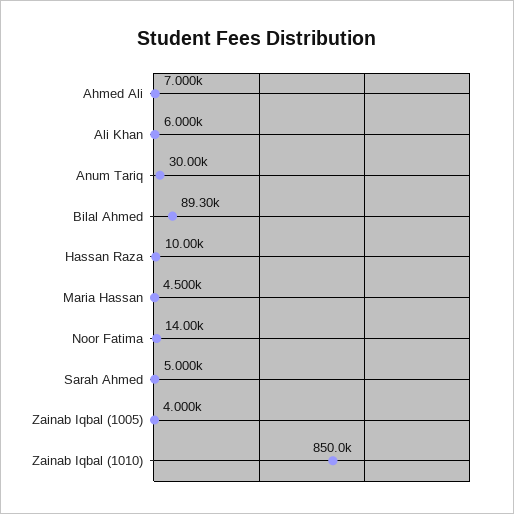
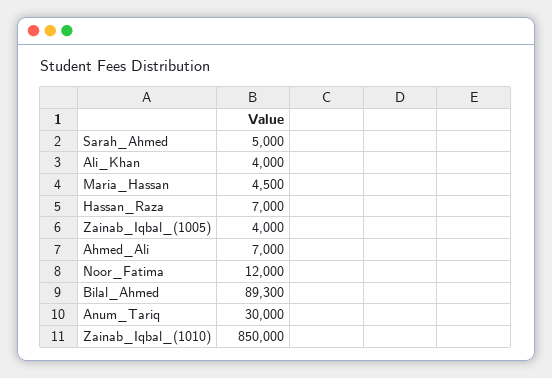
Ali Khan: 6000 -> 4000
Hassan Raza: 10000 -> 7000
Noor Fatima: 14000 -> 12000

